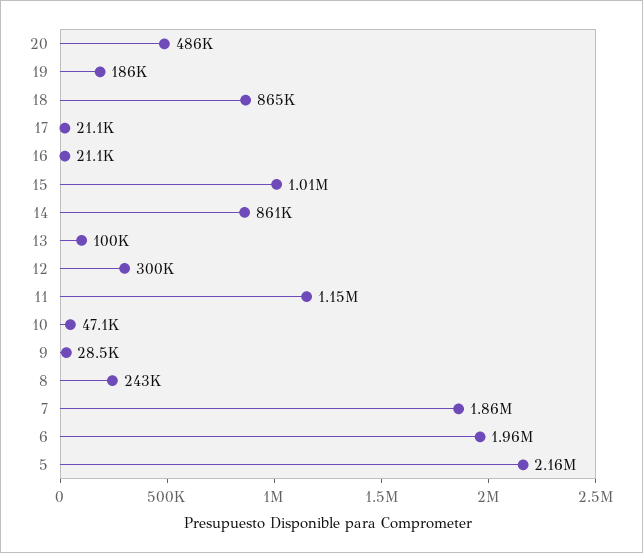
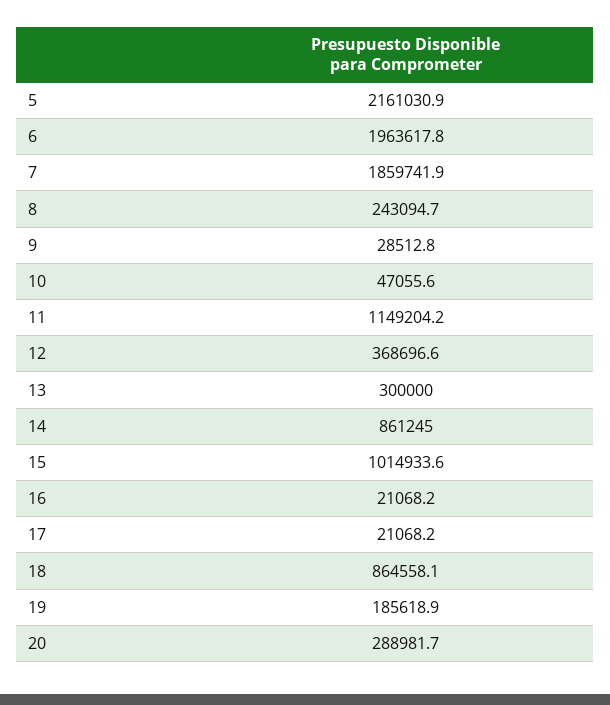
20: 486000 -> 288981.7
13: 100000 -> 300000
12: 300000 -> 368696.6

